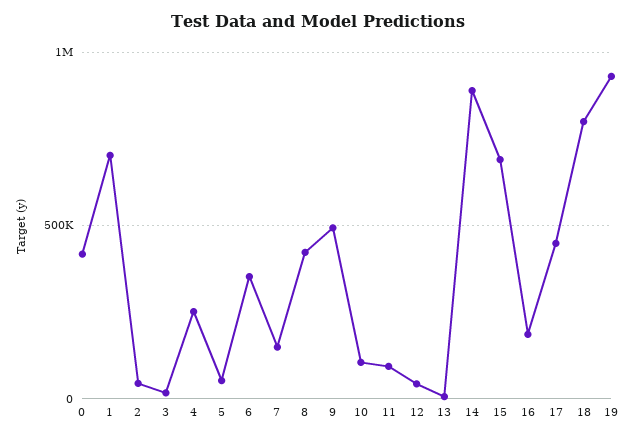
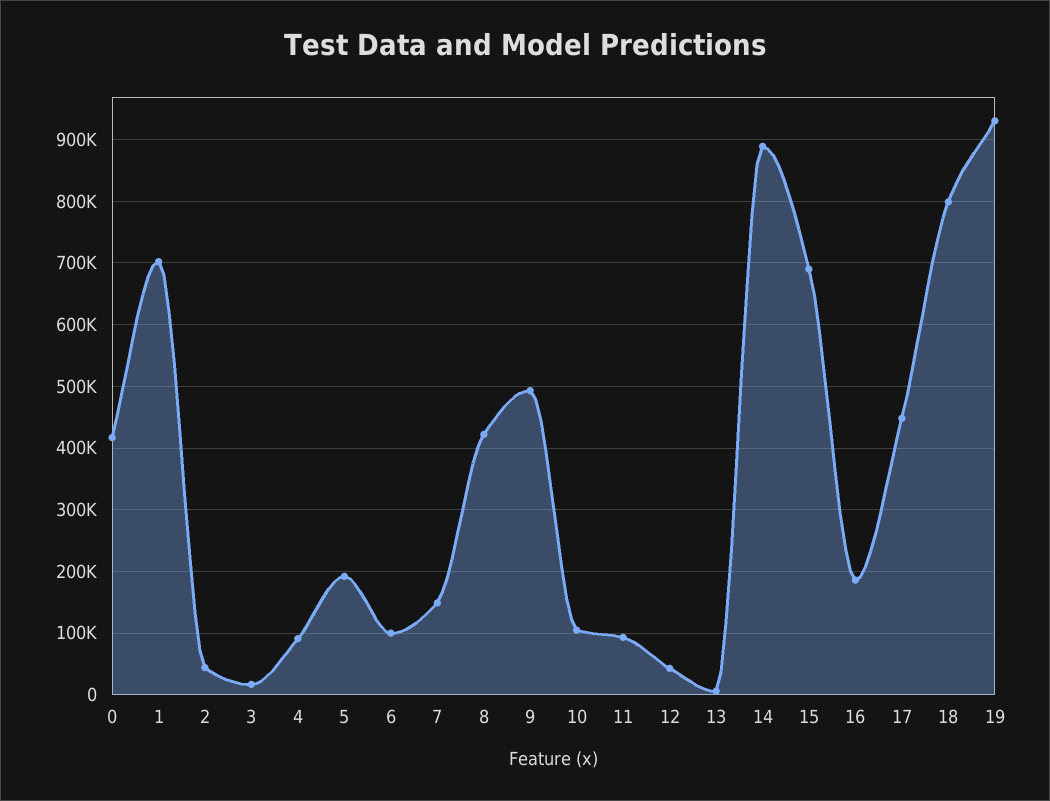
4: 250000 -> 90000
5: 50000 -> 190000
6: 350000 -> 100000

